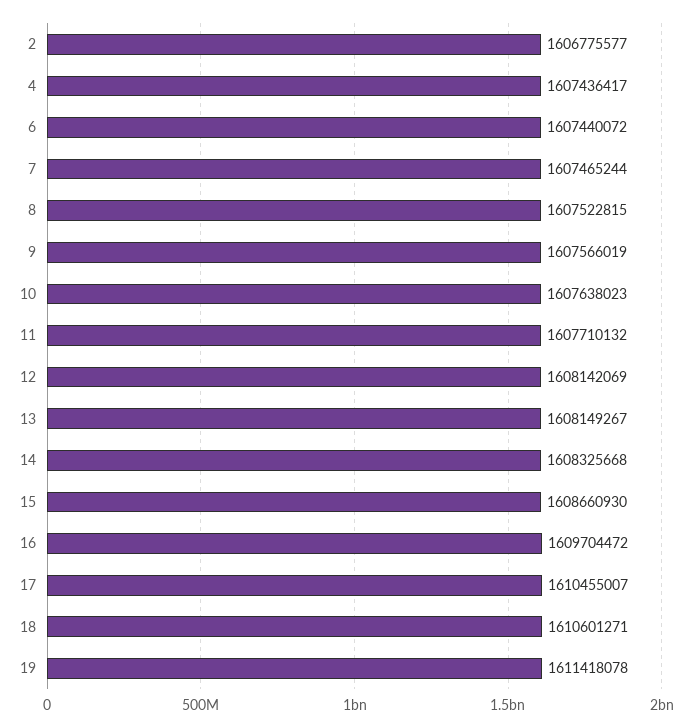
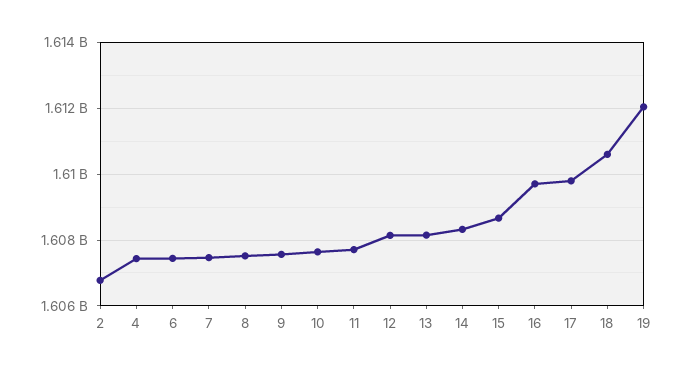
17: 1610455007 -> 1609800000
19: 1611418078 -> 1612000000

